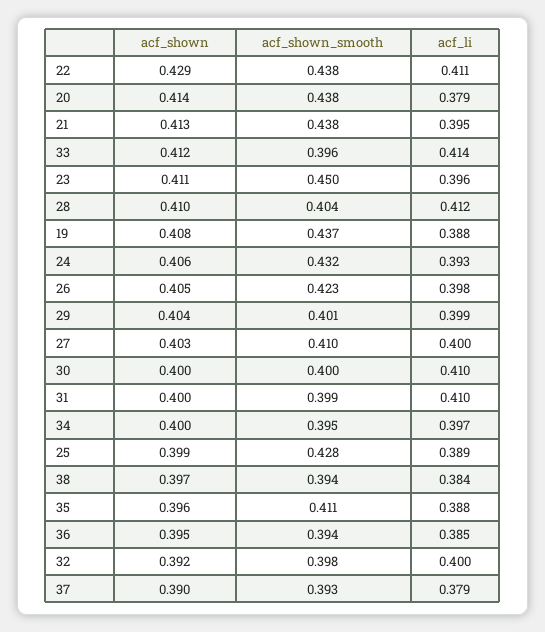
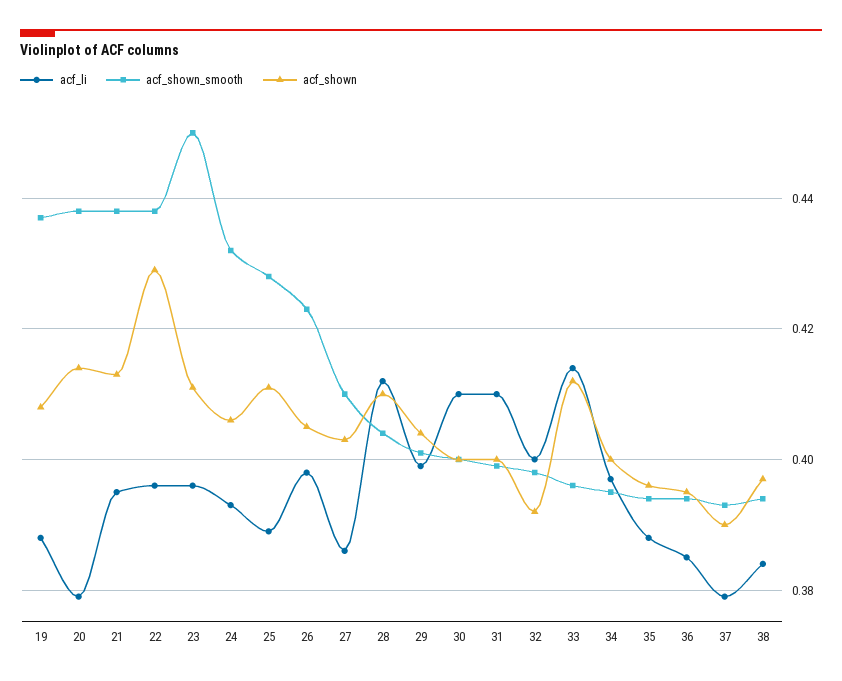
acf_li, 22: 0.411 -> 0.395
acf_li, 27: 0.4 -> 0.385
acf_shown, 25: 0.399 -> 0.41
acf_shown_smooth, 35: 0.411 -> 0.395

